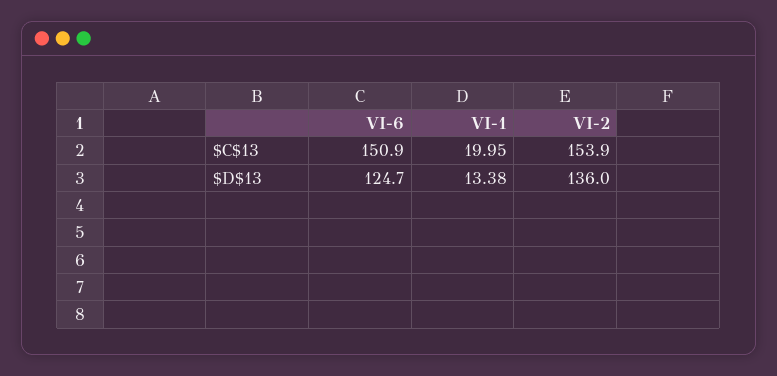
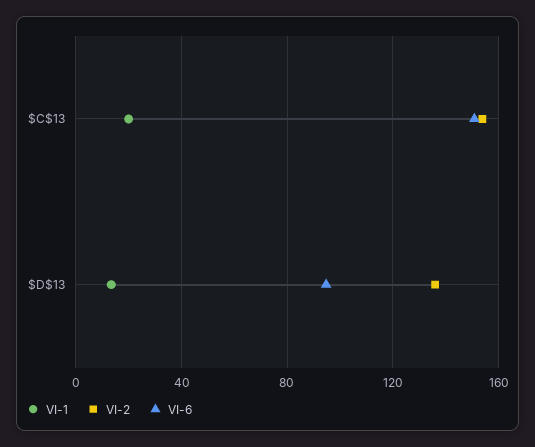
VI-6, $D$13: 124.7 -> 95

